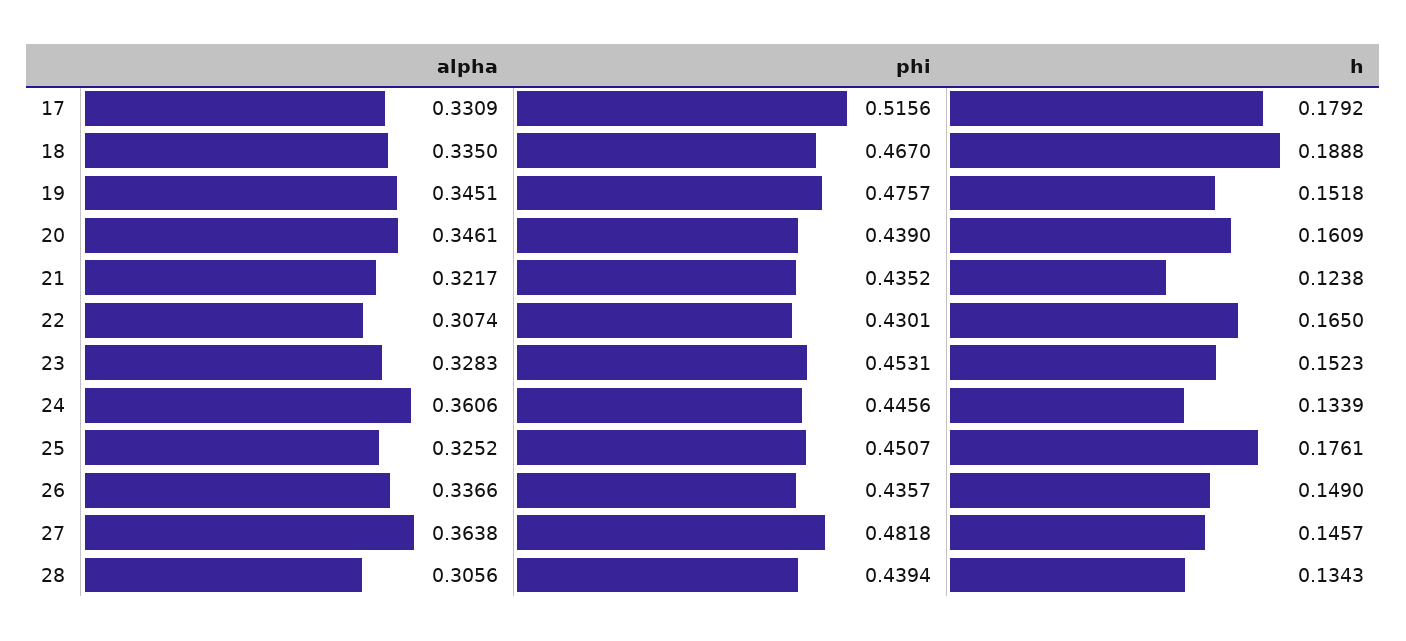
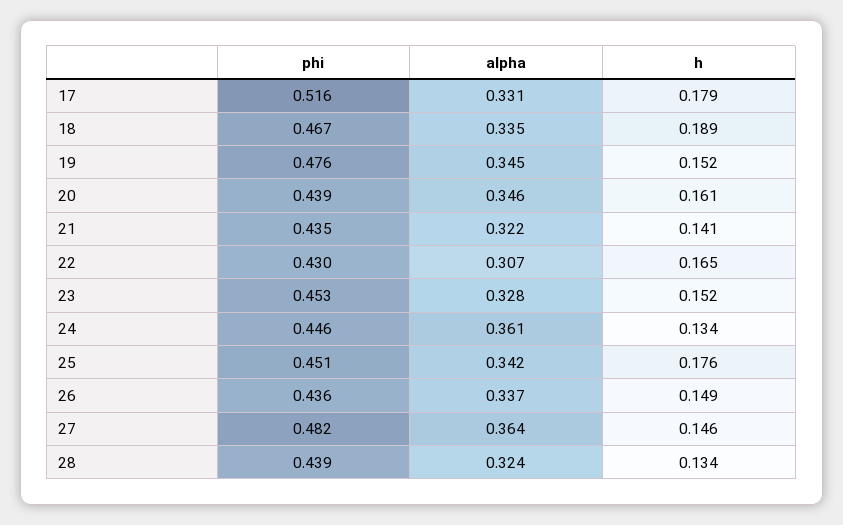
h, 21: 0.1238 -> 0.141
alpha, 25: 0.3252 -> 0.342
alpha, 28: 0.3056 -> 0.324

